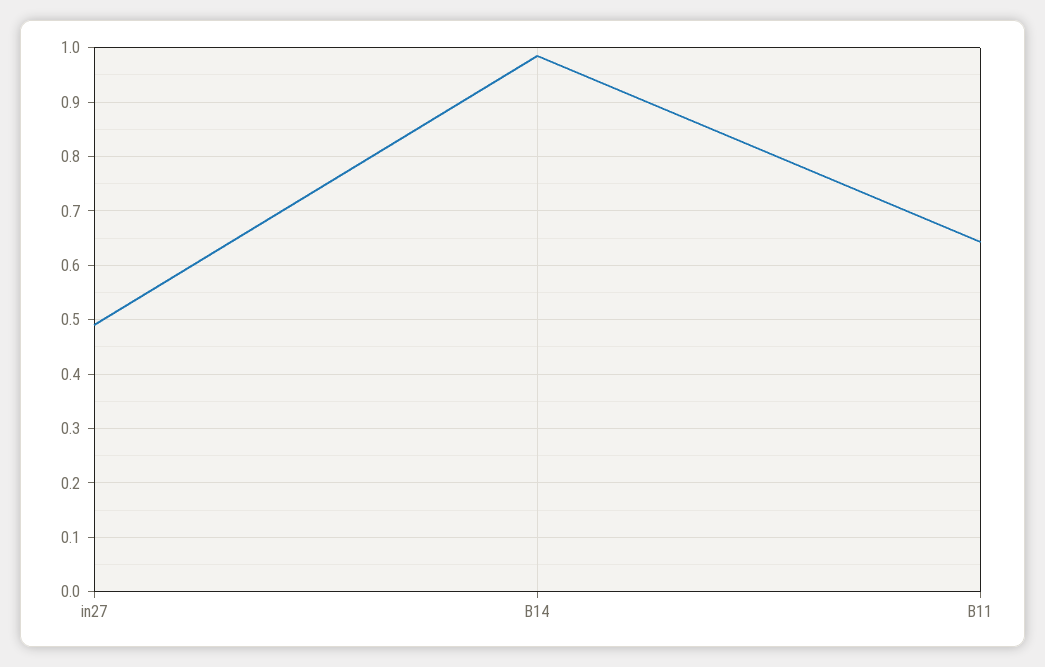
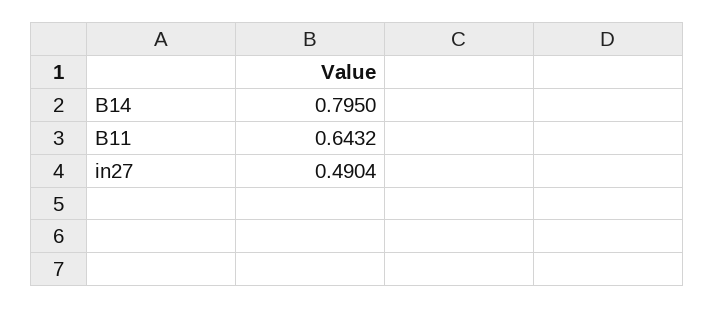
B14: 0.98 -> 0.795

